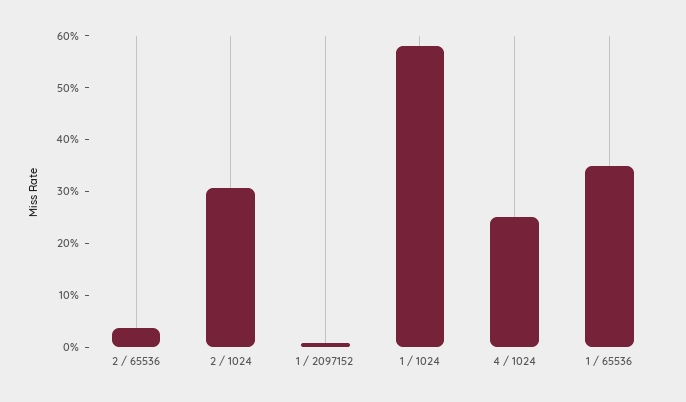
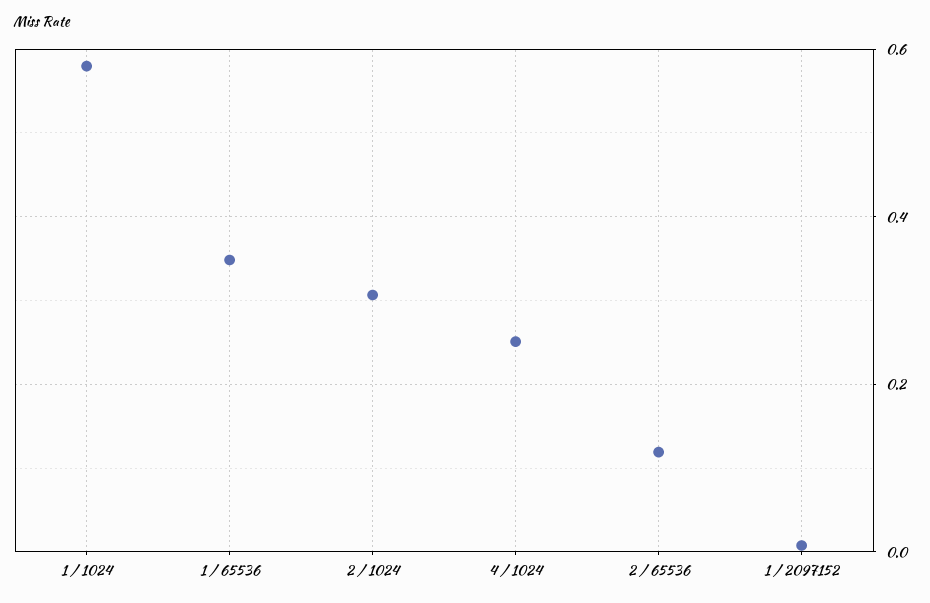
2 / 65536: 0.04 -> 0.12

